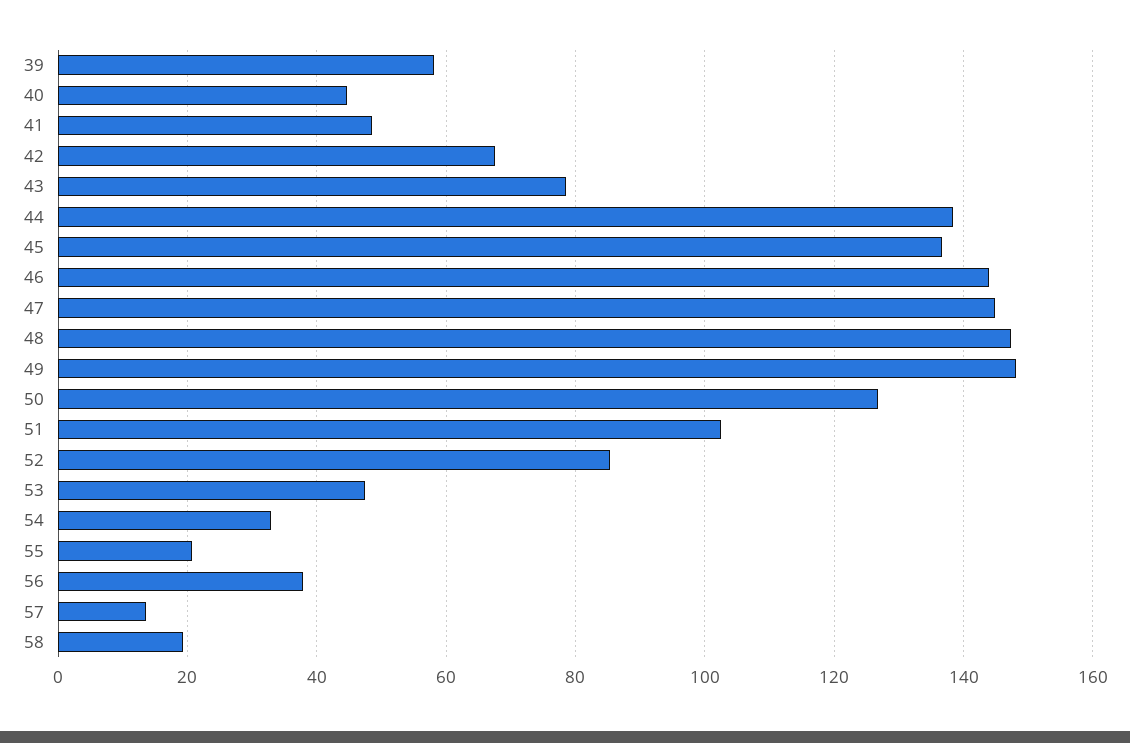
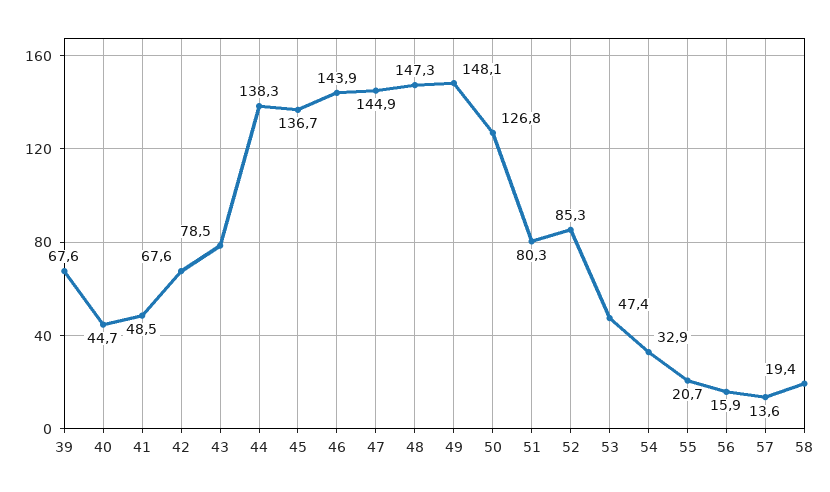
39: 58 -> 67.6
51: 102 -> 80.3
56: 38 -> 15.9

